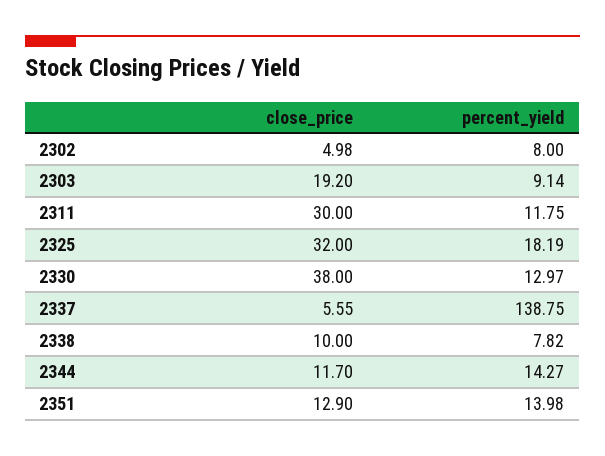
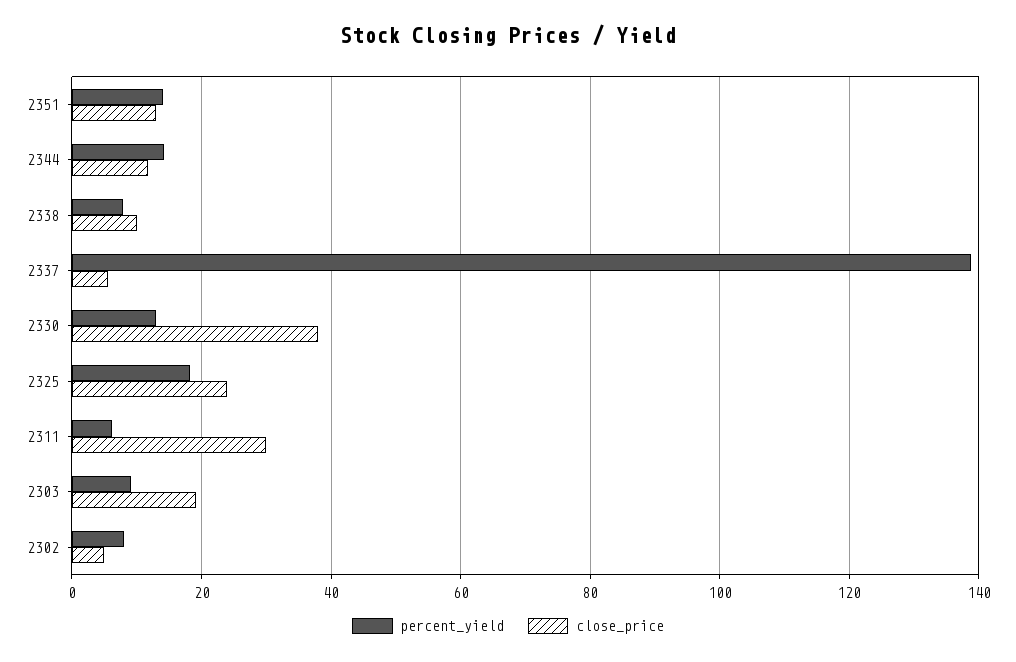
percent_yield, 2311: 11.75 -> 6
close_price, 2325: 32 -> 24

